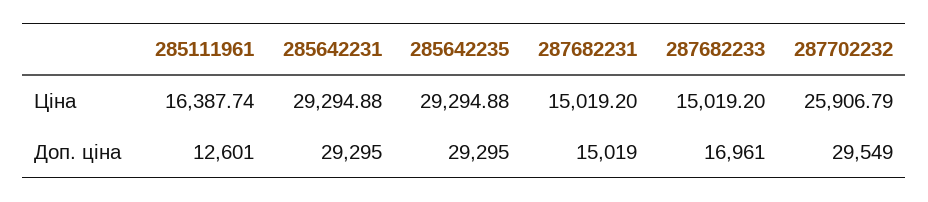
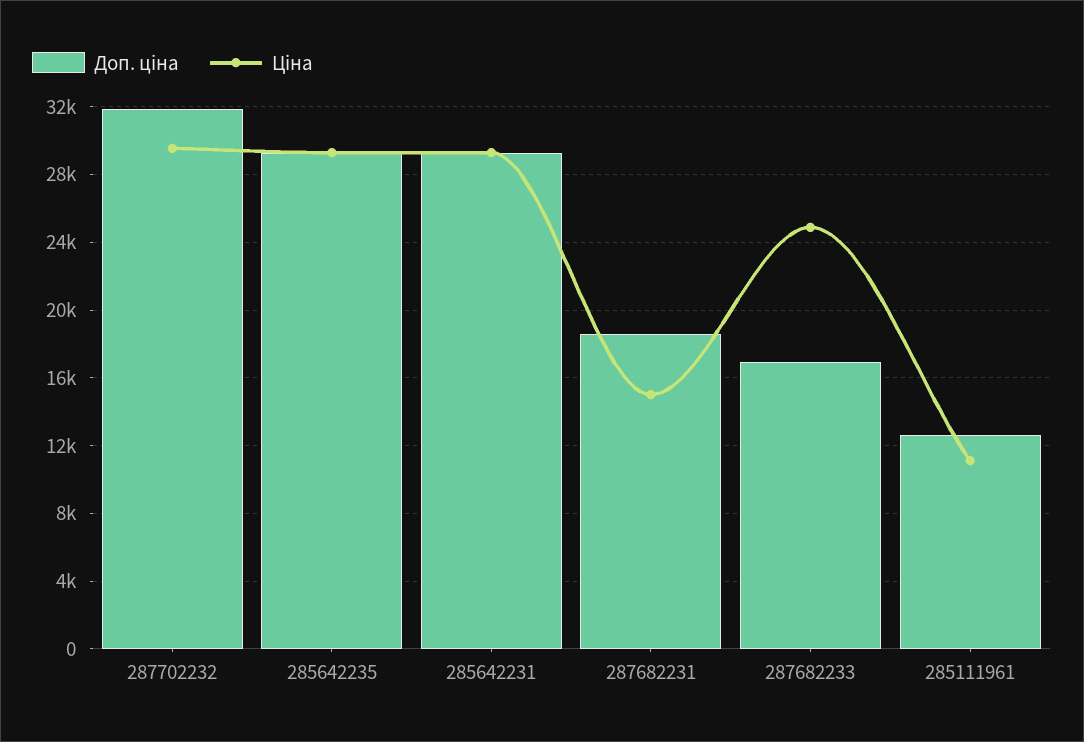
Ціна, 285111961: 16387.74 -> 11000
Ціна, 287682233: 15019.2 -> 25000
Ціна, 287702232: 25906.79 -> 29500
Доп. ціна, 287682231: 15019 -> 18500
Доп. ціна, 287702232: 29549 -> 32000

